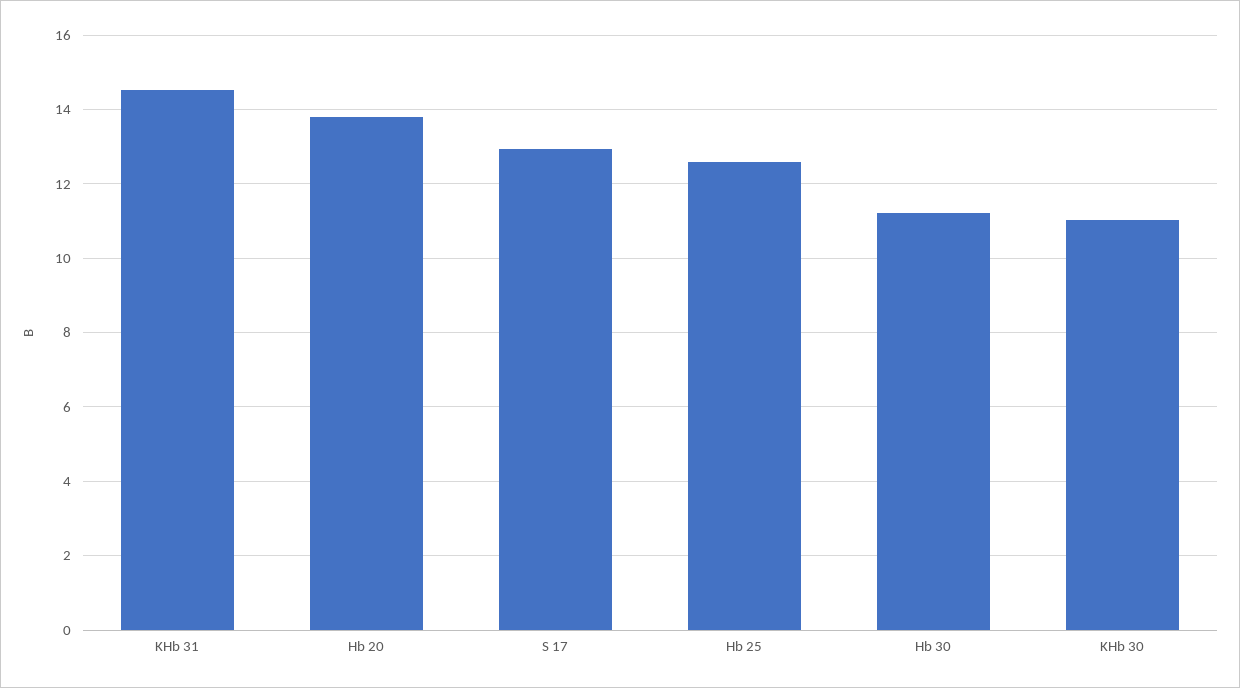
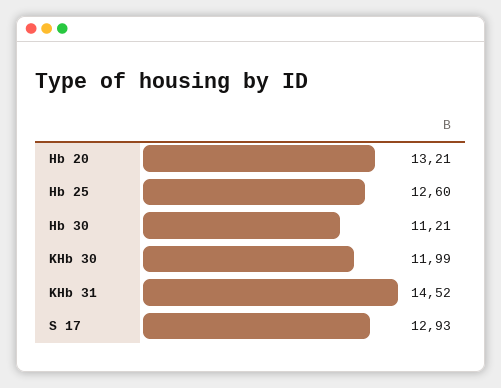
Hb 20: 13.8 -> 13.21
KHb 30: 11 -> 11.99

